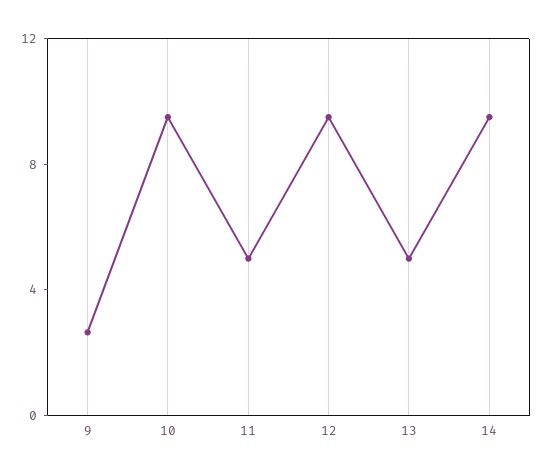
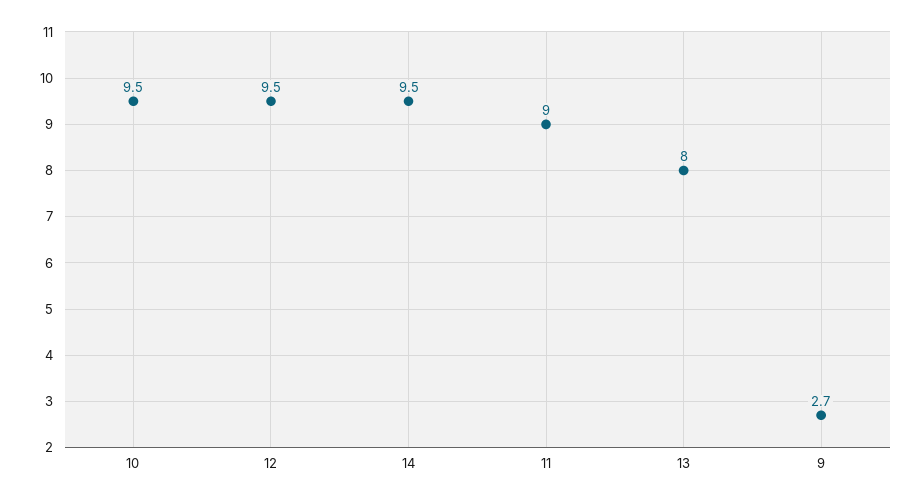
11: 5 -> 9
13: 5 -> 8

